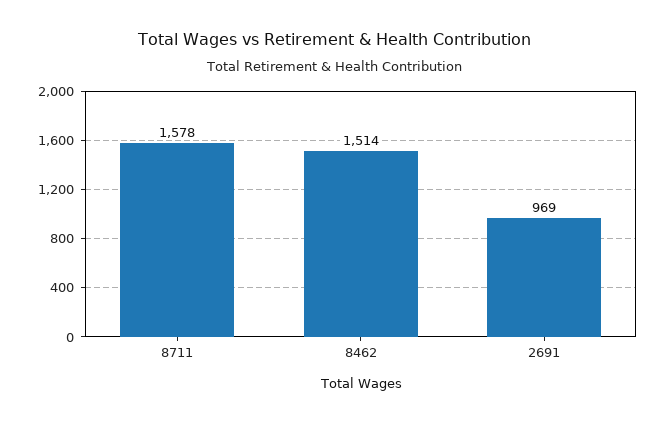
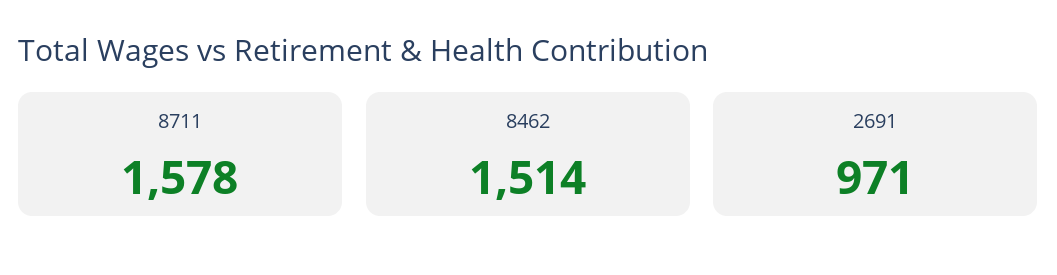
2691: 969 -> 971

